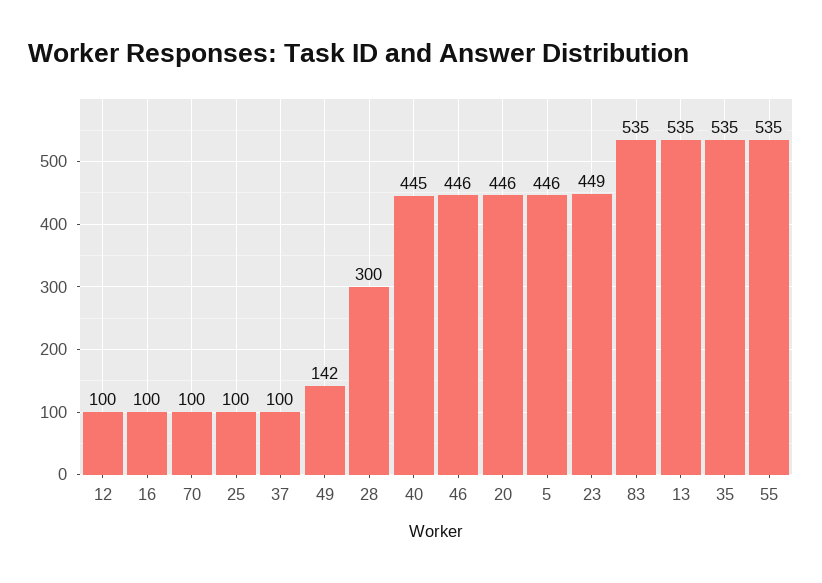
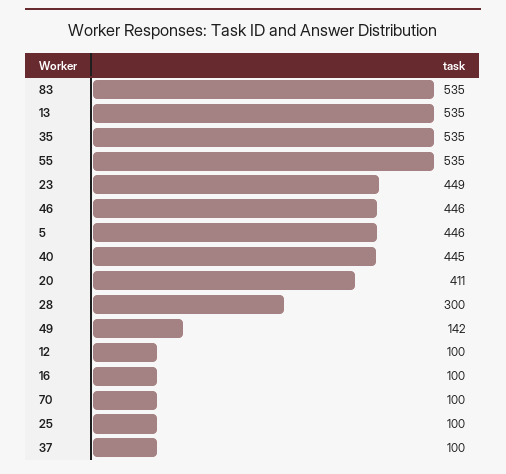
20: 446 -> 411

